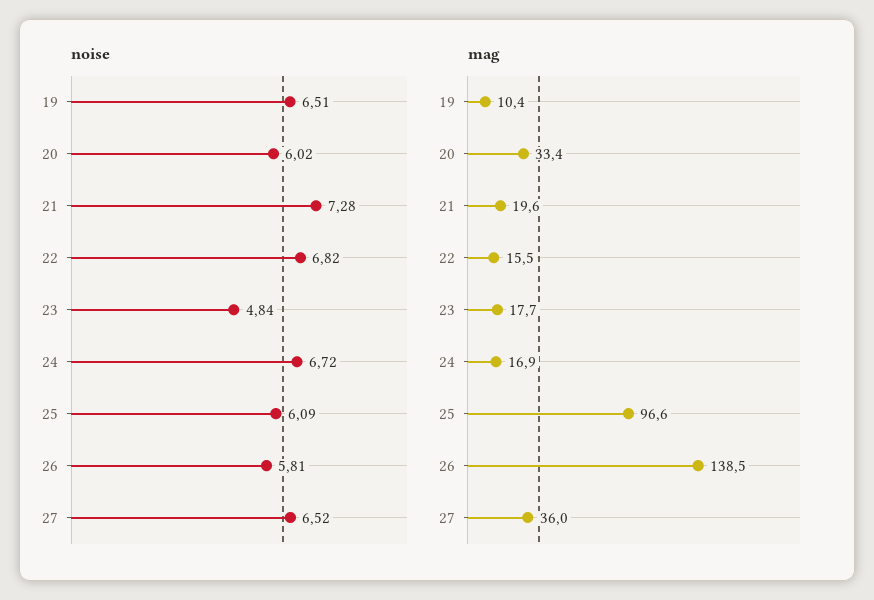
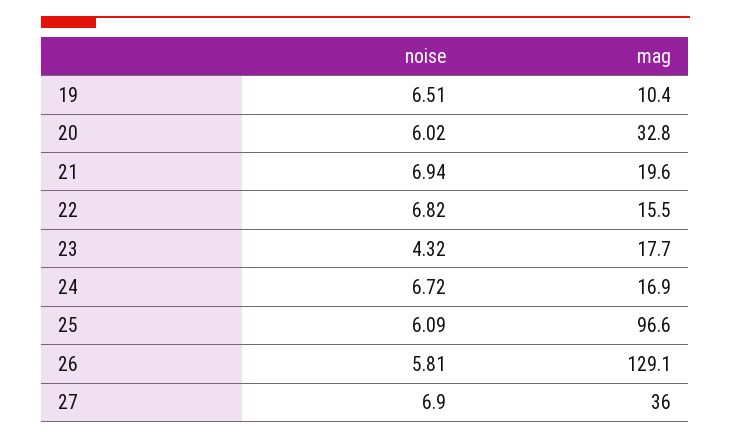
noise, 21: 7.28 -> 6.94
noise, 23: 4.84 -> 4.32
noise, 27: 6.52 -> 6.9
mag, 20: 33.4 -> 32.8
mag, 26: 138.5 -> 129.1

